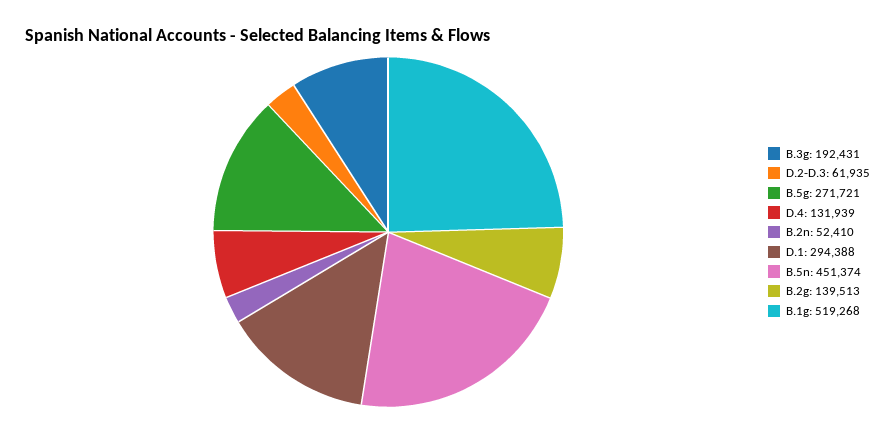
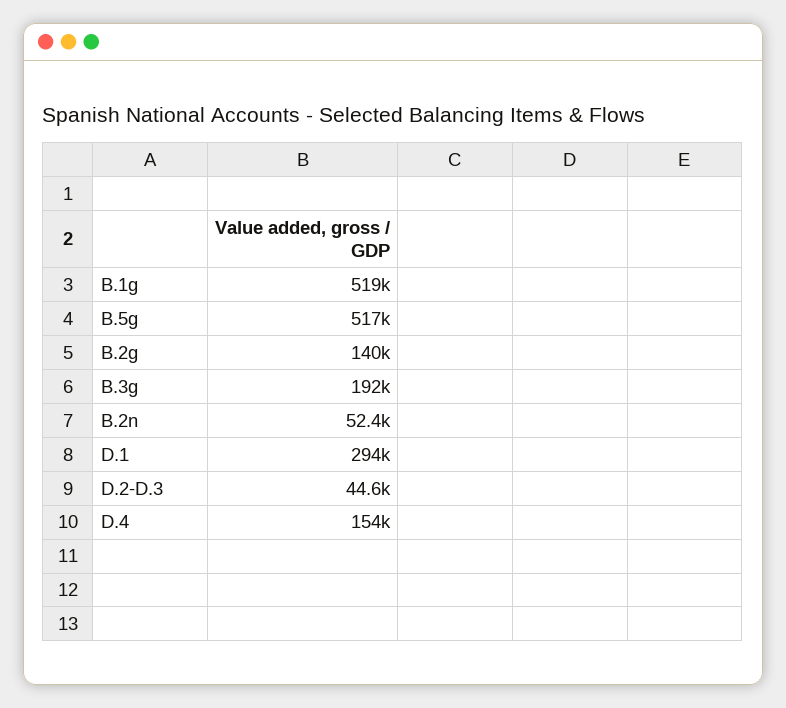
D.2-D.3: 61935 -> 44600
B.5g: 271721 -> 517000
D.4: 131939 -> 154000
B.5n: 451374 -> none

